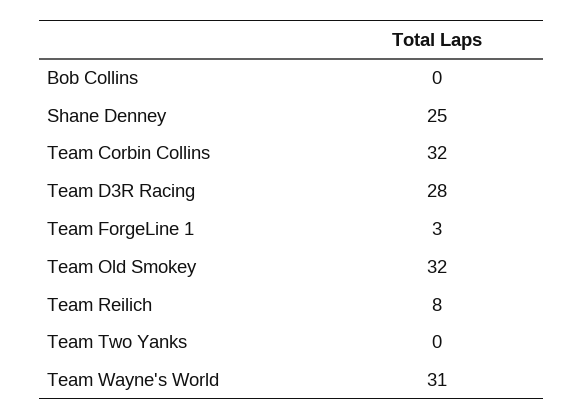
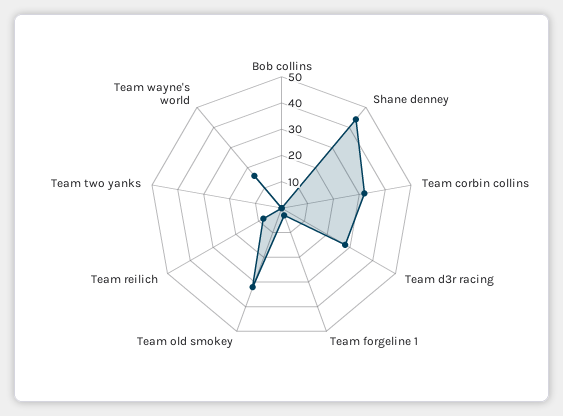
Shane Denney: 25 -> 45
Team Wayne's World: 31 -> 15

